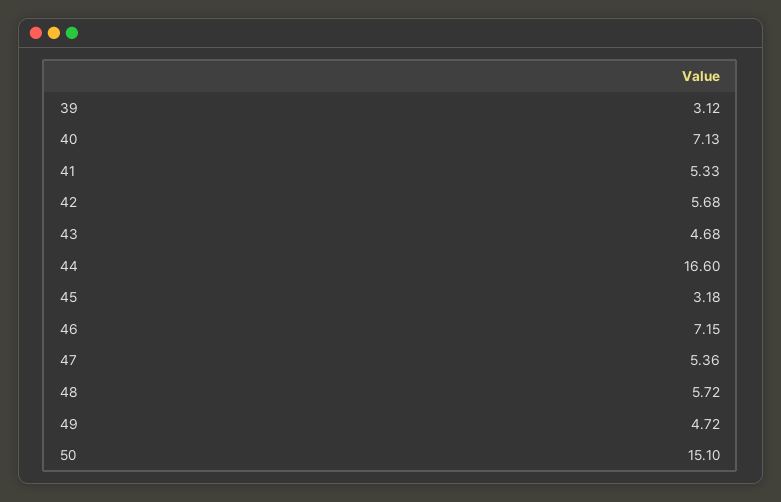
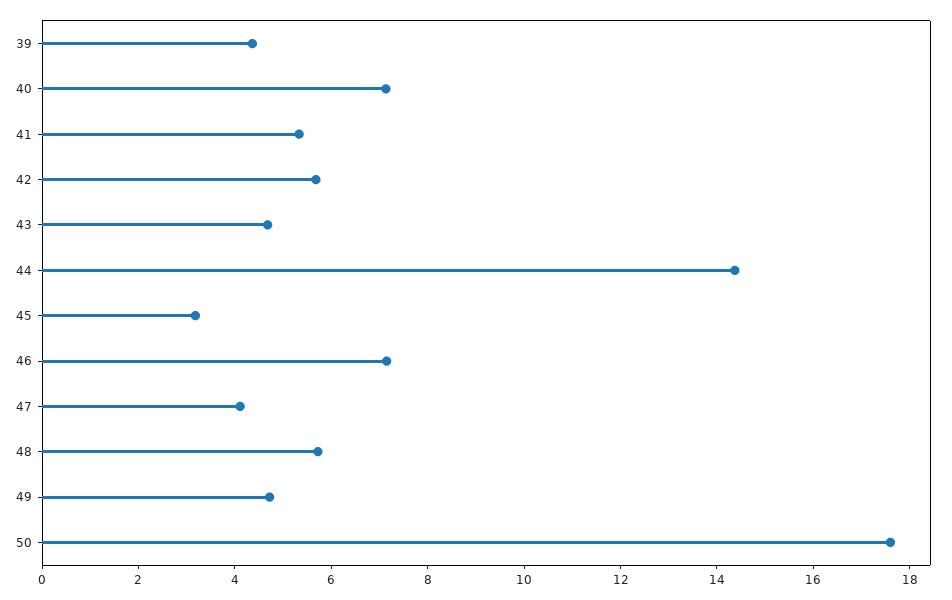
39: 3.12 -> 4.5
44: 16.6 -> 14.5
47: 5.36 -> 4
50: 15.1 -> 17.5

